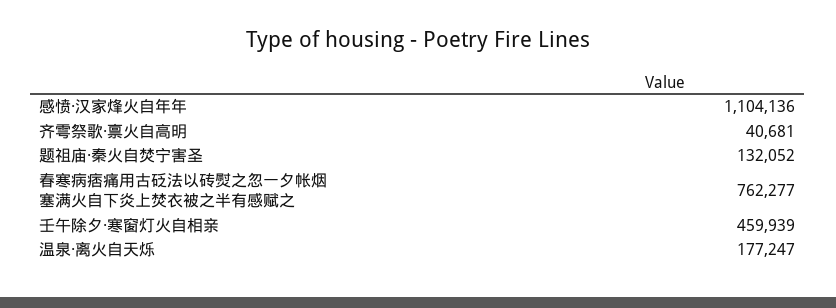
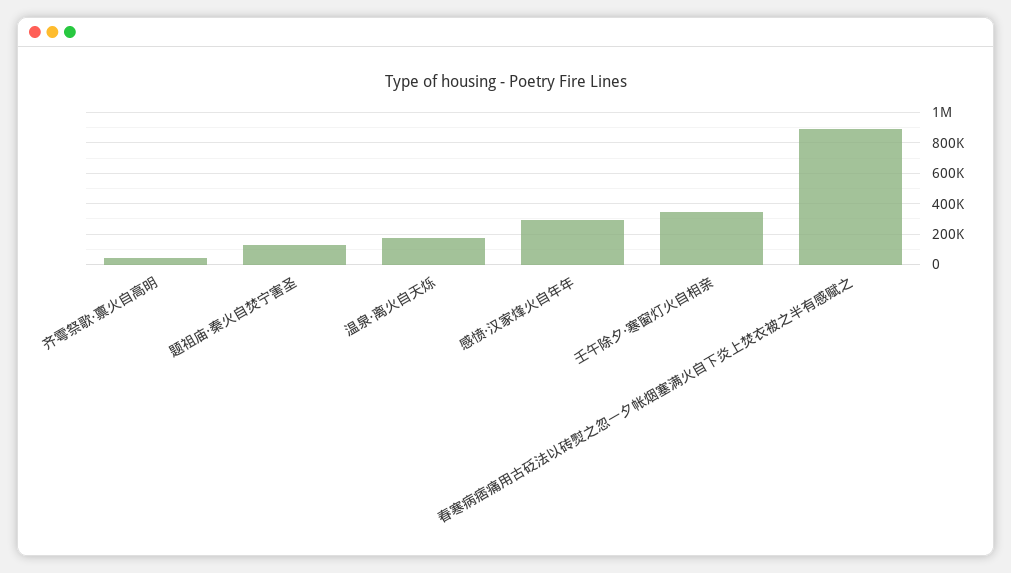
感愤·汉家烽火自年年: 1104136 -> 300000
春寒病痞痛用古砭法以砖熨之忽一夕帐烟塞满火自下炎上焚衣被之半有感赋之: 762277 -> 900000
壬午除夕·寒窗灯火自相亲: 459939 -> 350000

